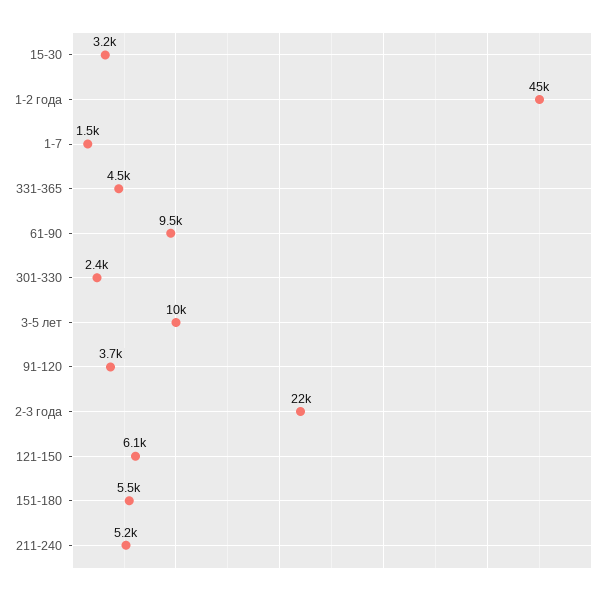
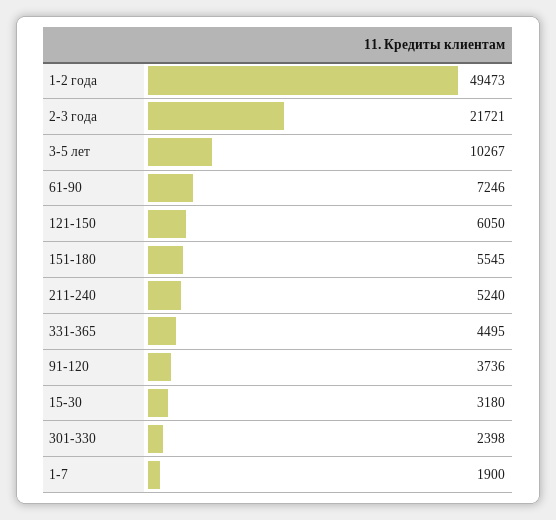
1-2 года: 45000 -> 49473
1-7: 1500 -> 1900
61-90: 9500 -> 7246

